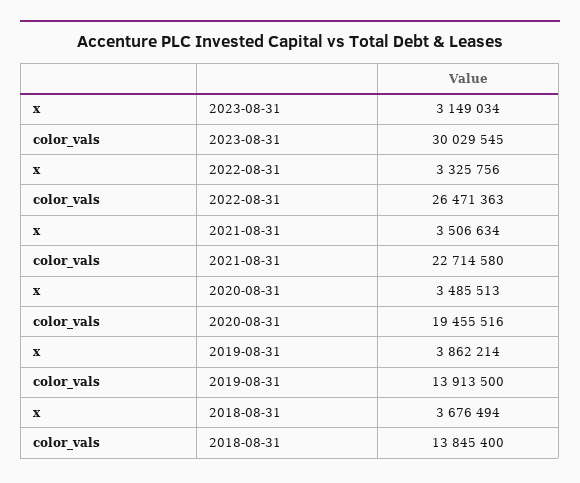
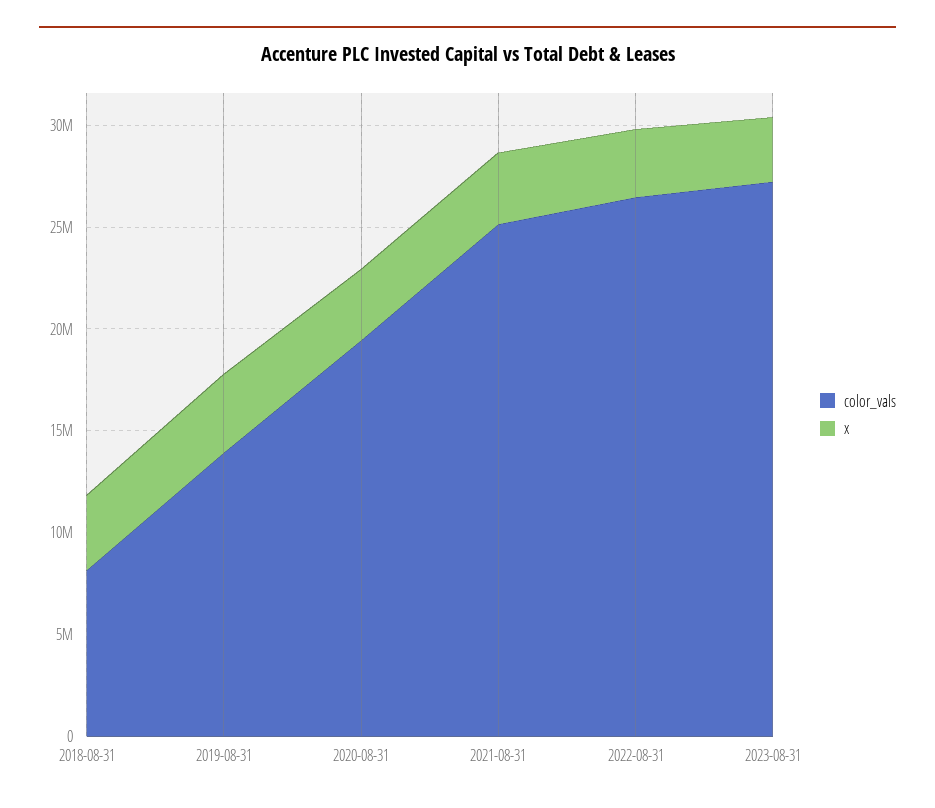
color_vals, 2023-08-31: 30029545 -> 27000000
color_vals, 2021-08-31: 22714580 -> 25000000
color_vals, 2018-08-31: 13845400 -> 8000000

